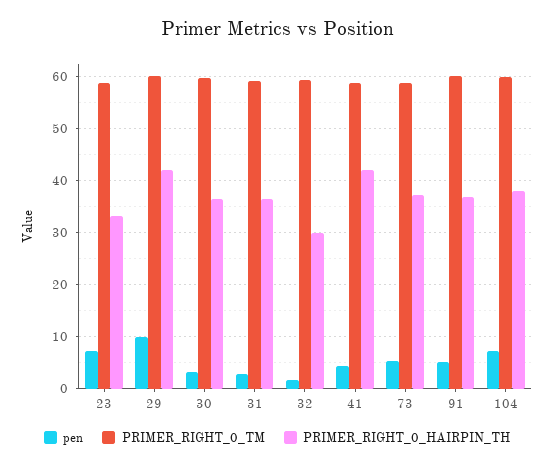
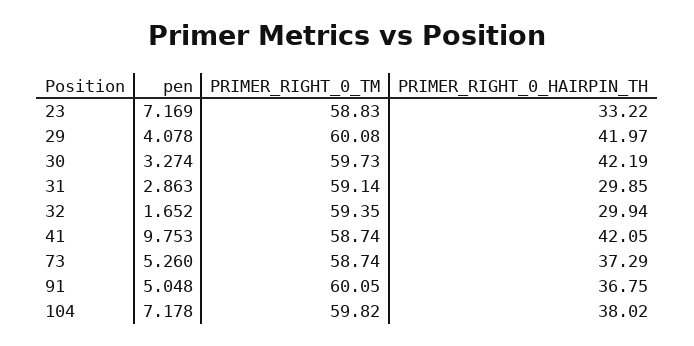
pen, 29: 10 -> 4.078
PRIMER_RIGHT_0_HAIRPIN_TH, 30: 36 -> 42.19
PRIMER_RIGHT_0_HAIRPIN_TH, 31: 36 -> 29.85
pen, 41: 4 -> 9.753

